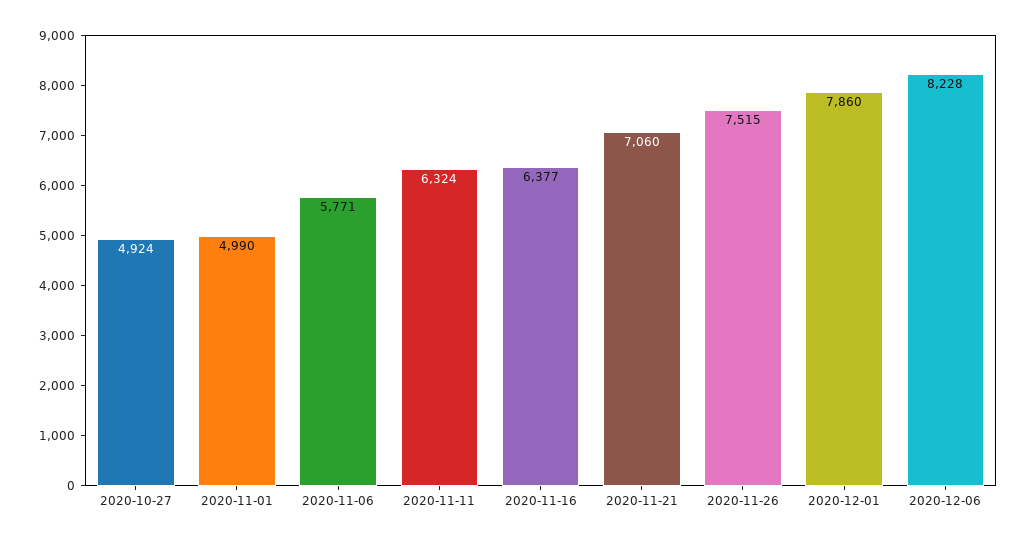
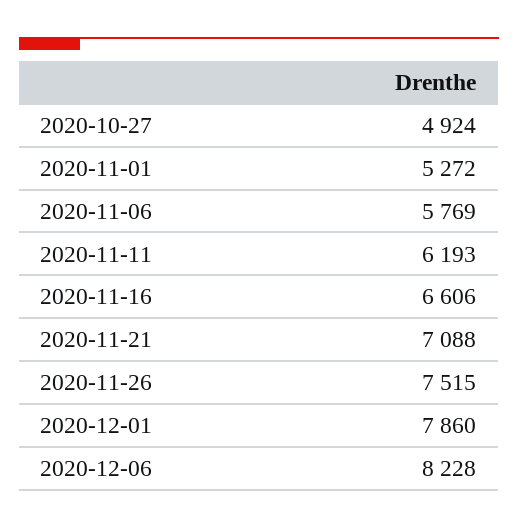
2020-11-01: 4990 -> 5272
2020-11-06: 5771 -> 5769
2020-11-11: 6324 -> 6193
2020-11-16: 6377 -> 6606
2020-11-21: 7060 -> 7088

